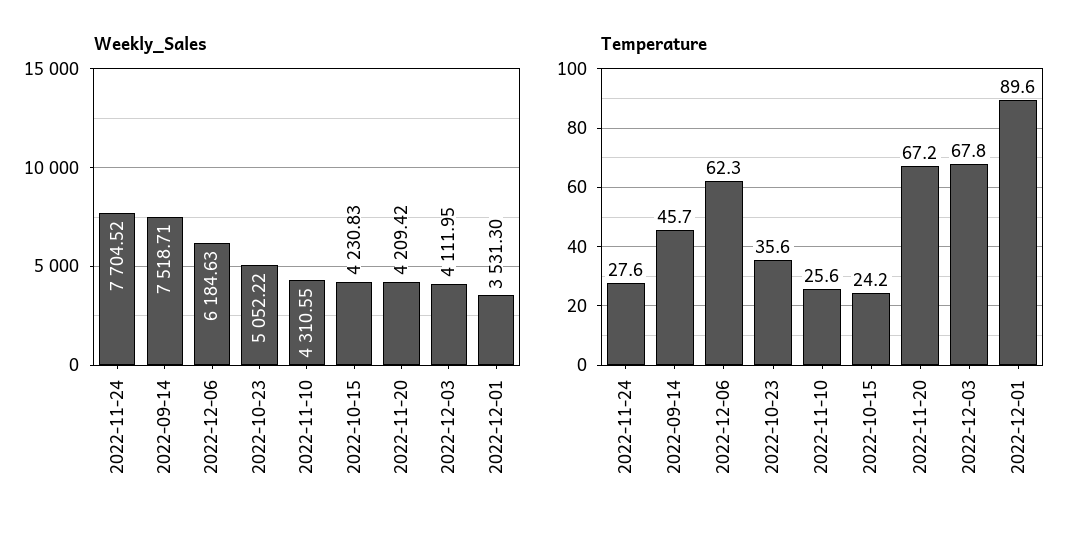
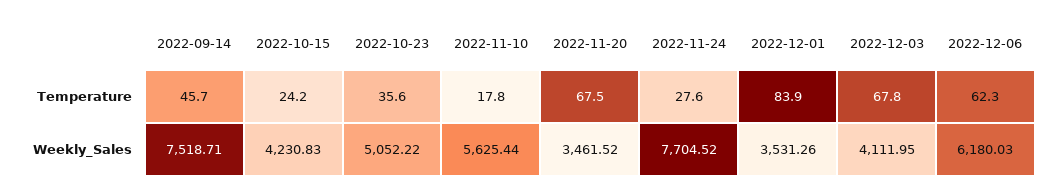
Weekly_Sales, 2022-12-06: 6184.63 -> 6180.03
Weekly_Sales, 2022-11-10: 4310.55 -> 5625.44
Weekly_Sales, 2022-11-20: 4209.42 -> 3461.52
Weekly_Sales, 2022-12-01: 3531.3 -> 3531.26
Temperature, 2022-11-10: 25.6 -> 17.8
Temperature, 2022-11-20: 67.2 -> 67.5
Temperature, 2022-12-01: 89.6 -> 83.9

